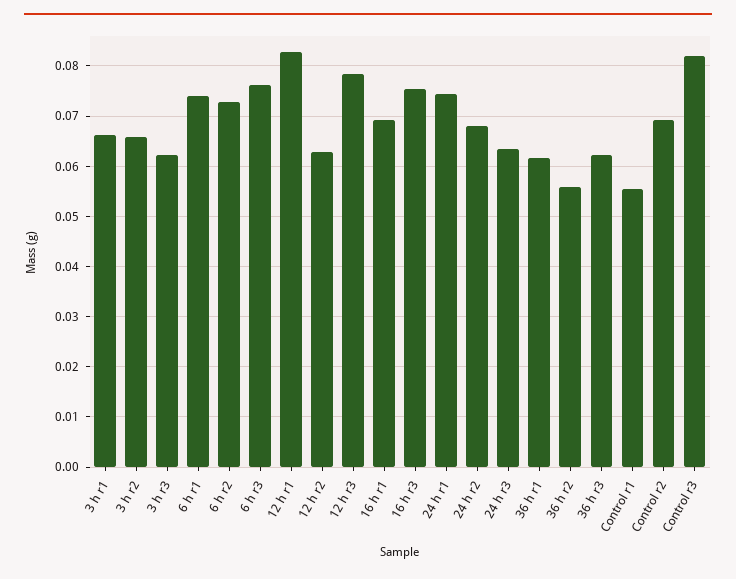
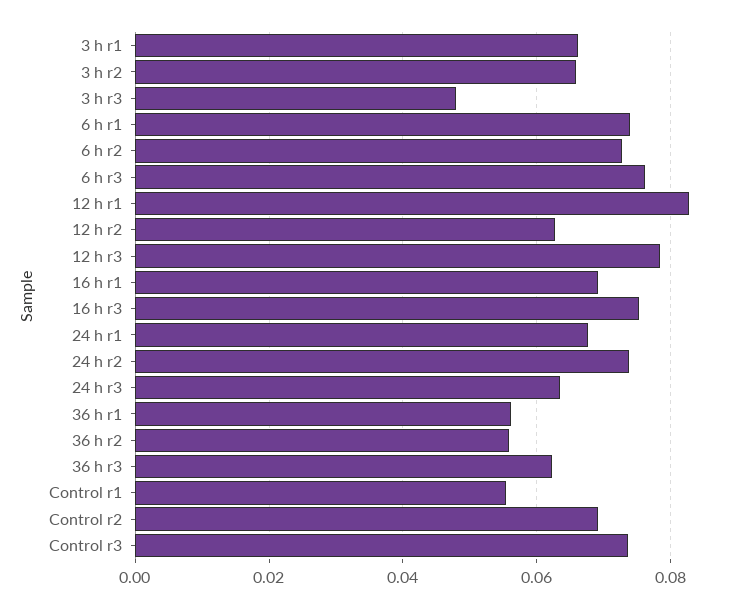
3 h r3: 0.062 -> 0.048
24 h r1: 0.074 -> 0.068
24 h r2: 0.068 -> 0.074
36 h r1: 0.062 -> 0.056
Control r3: 0.082 -> 0.074

